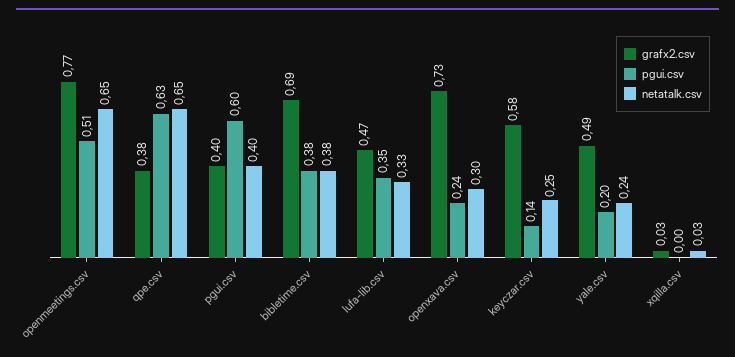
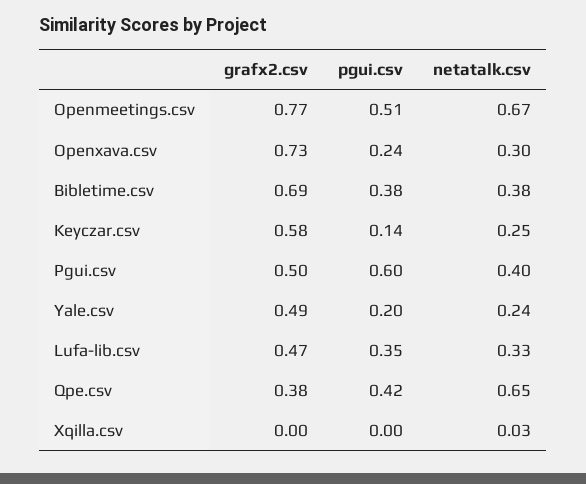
netatalk.csv, openmeetings.csv: 0.65 -> 0.67
pgui.csv, qpe.csv: 0.63 -> 0.42
grafx2.csv, pgui.csv: 0.4 -> 0.5
grafx2.csv, xqilla.csv: 0.03 -> 0

